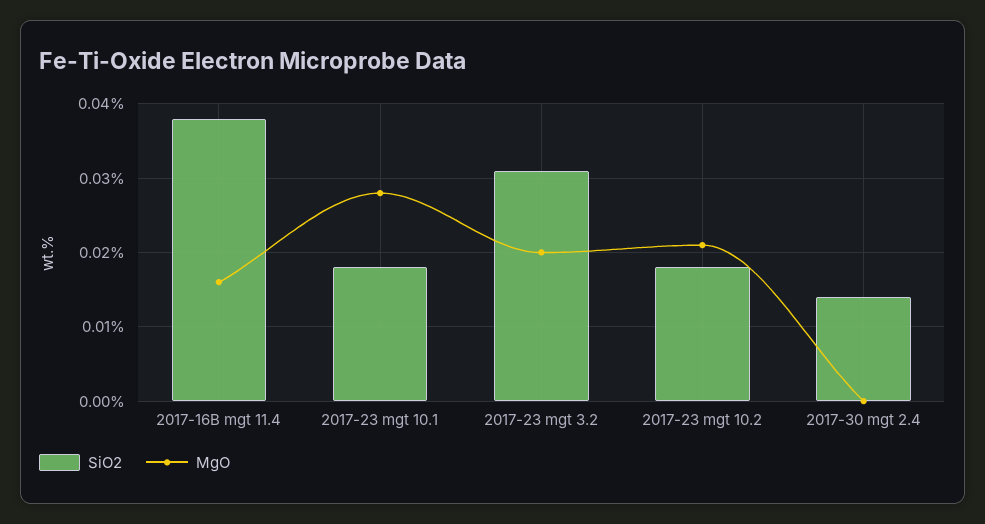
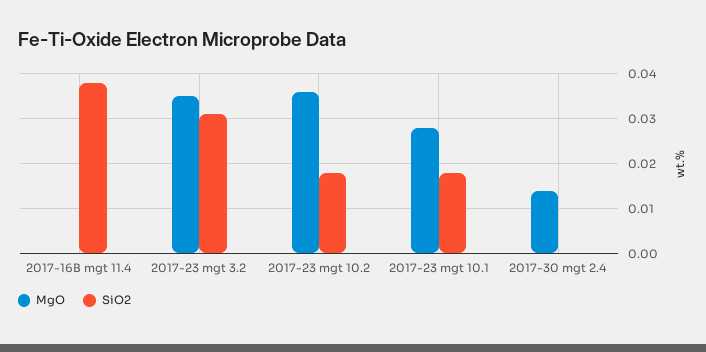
MgO, 2017-16B mgt 11.4: 0.016 -> 0
MgO, 2017-23 mgt 3.2: 0.02 -> 0.035
MgO, 2017-23 mgt 10.2: 0.021 -> 0.035
SiO2, 2017-30 mgt 2.4: 0.014 -> 0
MgO, 2017-30 mgt 2.4: 0 -> 0.015

